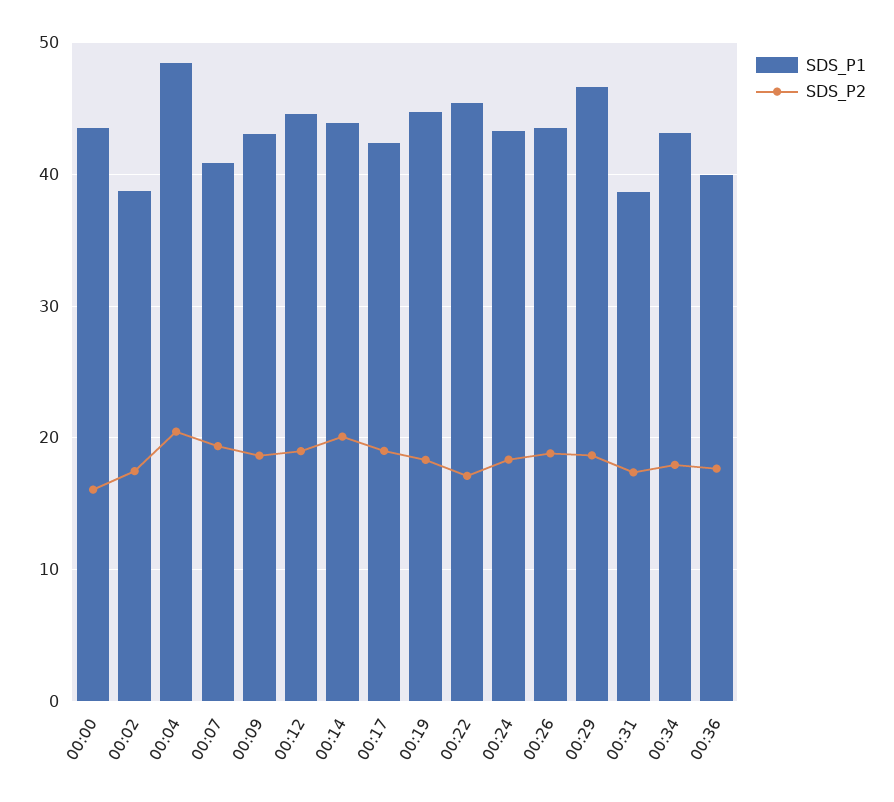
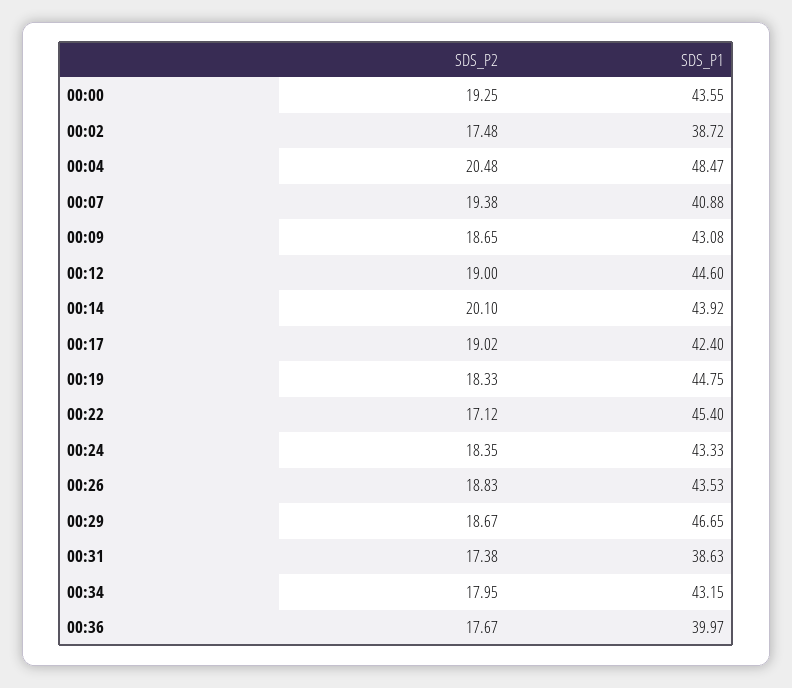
SDS_P2, 00:00: 16 -> 19.25

